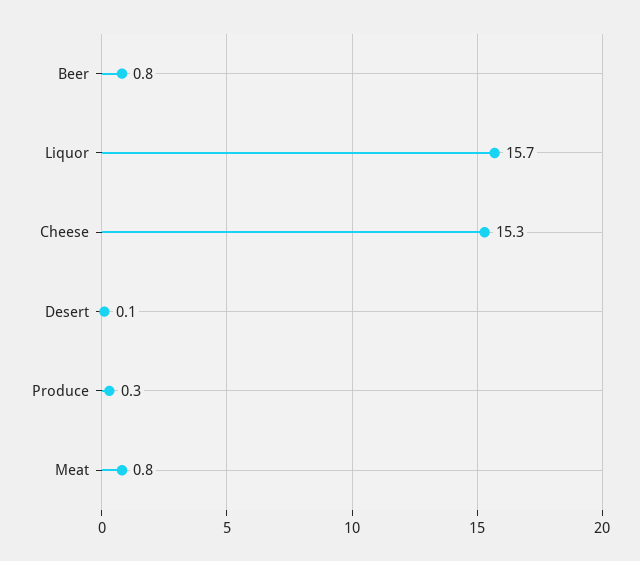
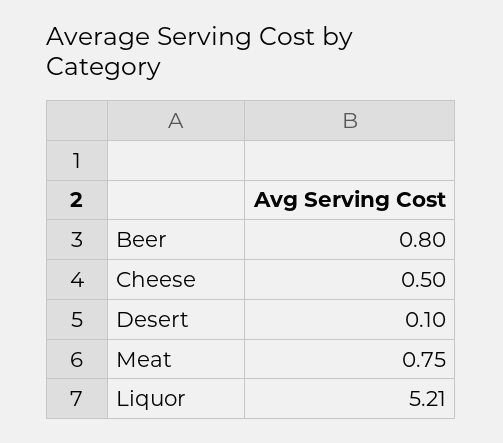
Liquor: 15.7 -> 5.21
Cheese: 15.3 -> 0.5
Produce: 0.3 -> none

